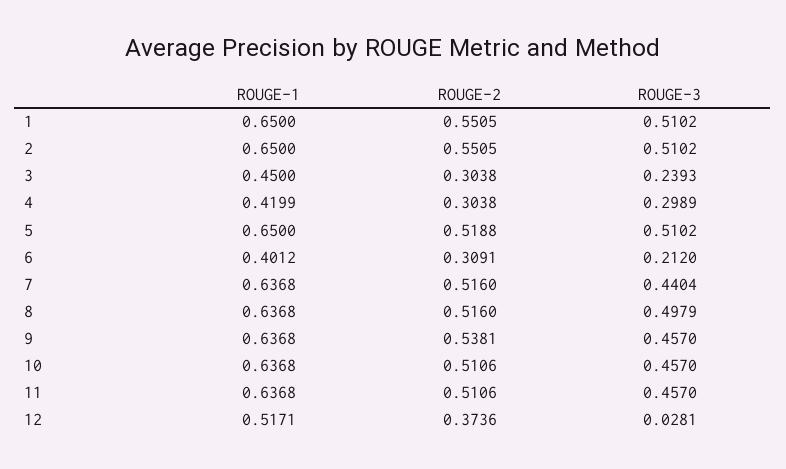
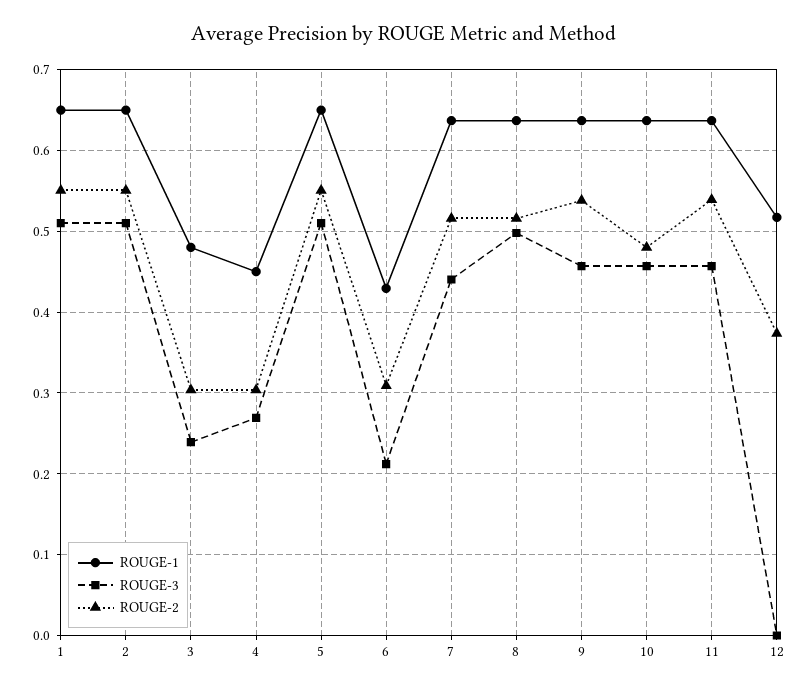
ROUGE-1, 3: 0.45 -> 0.48
ROUGE-1, 4: 0.4199 -> 0.45
ROUGE-3, 4: 0.2989 -> 0.27
ROUGE-2, 5: 0.5188 -> 0.55
ROUGE-1, 6: 0.4012 -> 0.43
ROUGE-2, 10: 0.5106 -> 0.48
ROUGE-2, 11: 0.5106 -> 0.54
ROUGE-3, 12: 0.0281 -> 0

